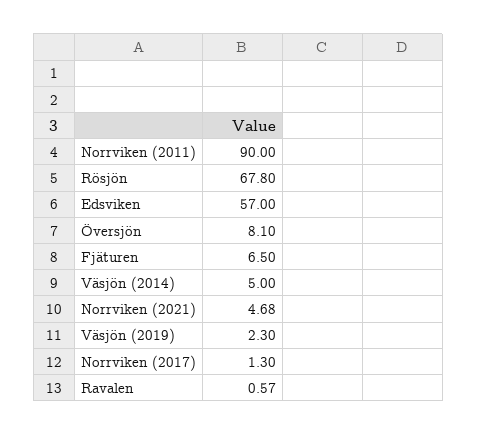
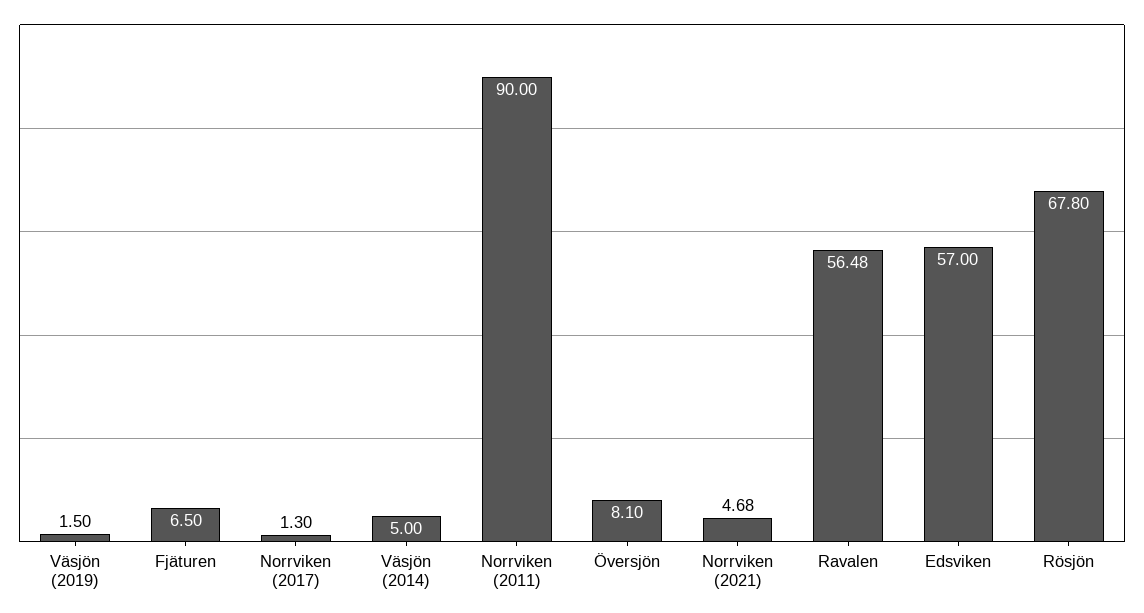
Väsjön (2019): 2.3 -> 1.5
Ravalen: 0.57 -> 56.48

